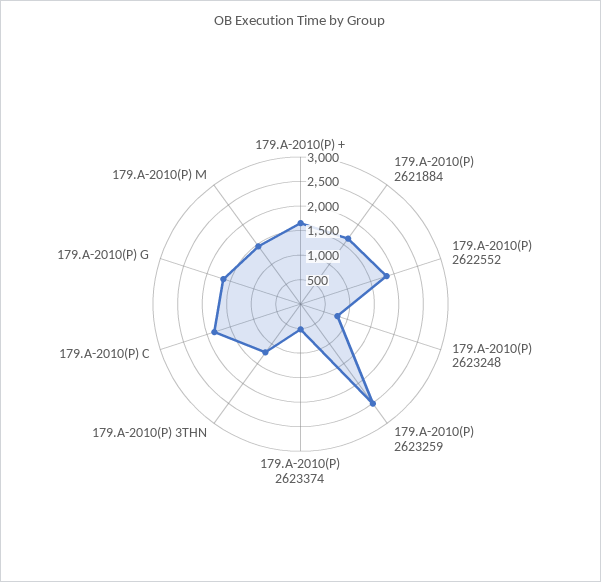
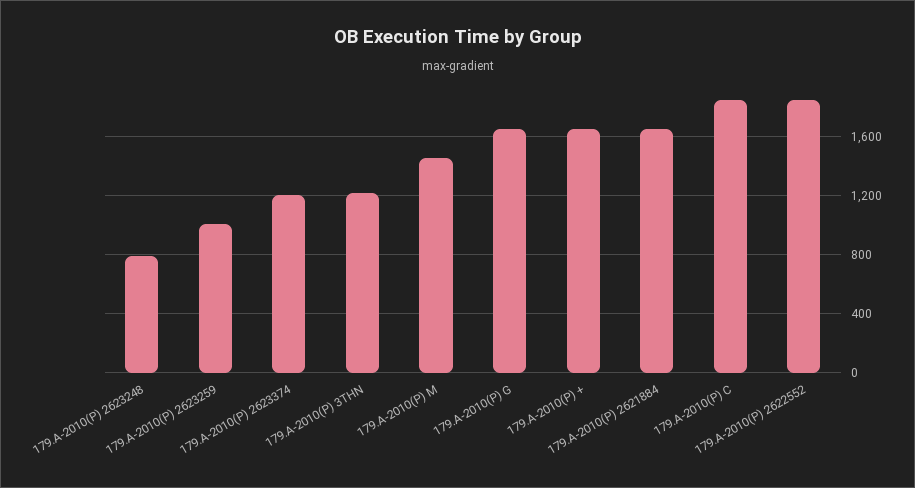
179.A-2010(P) 2623259: 2500 -> 1000
179.A-2010(P) 2623374: 500 -> 1200

